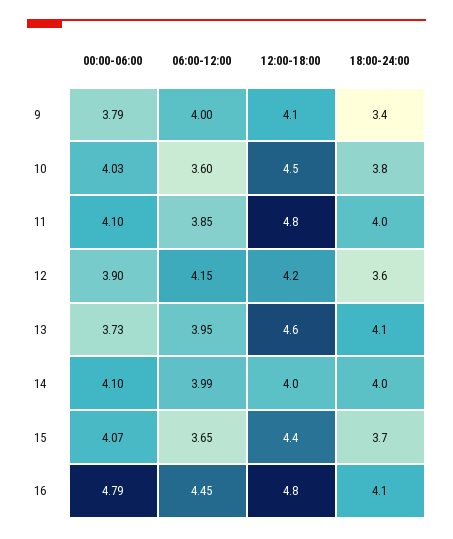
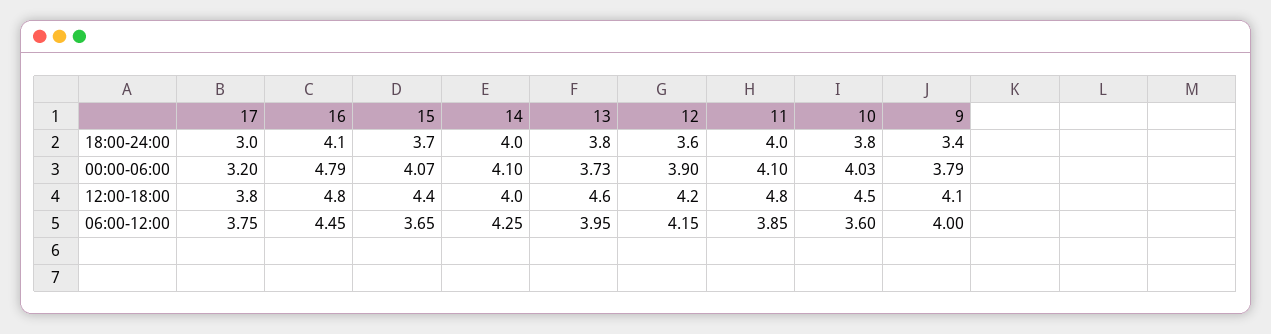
18:00-24:00, 13: 4.1 -> 3.8
06:00-12:00, 14: 3.99 -> 4.25
18:00-24:00, 17: none -> 3
00:00-06:00, 17: none -> 3.2
12:00-18:00, 17: none -> 3.8
06:00-12:00, 17: none -> 3.75

